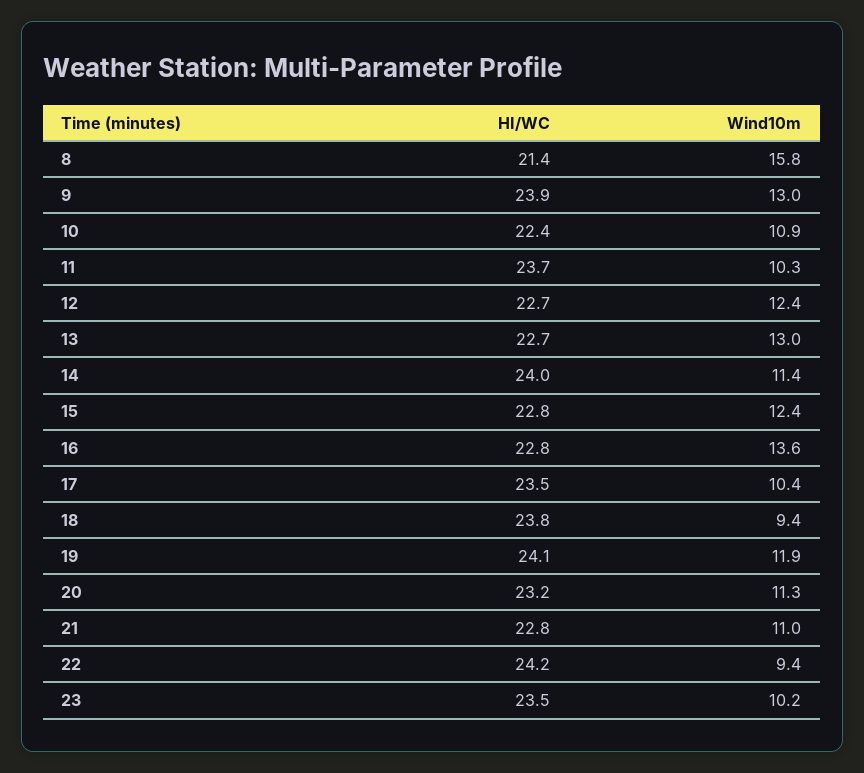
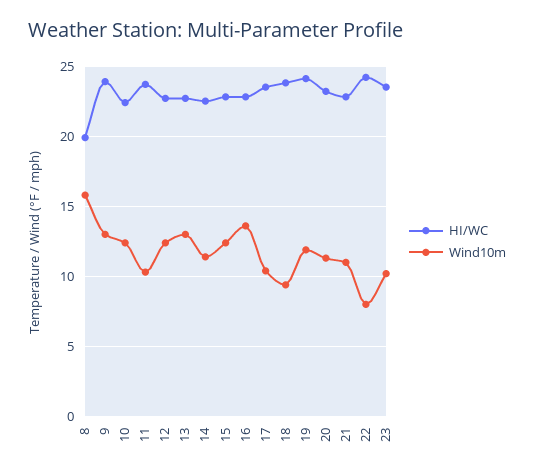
HI/WC, 8: 21.4 -> 20
Wind10m, 10: 10.9 -> 12.5
HI/WC, 14: 24 -> 22.5
Wind10m, 22: 9.4 -> 8

